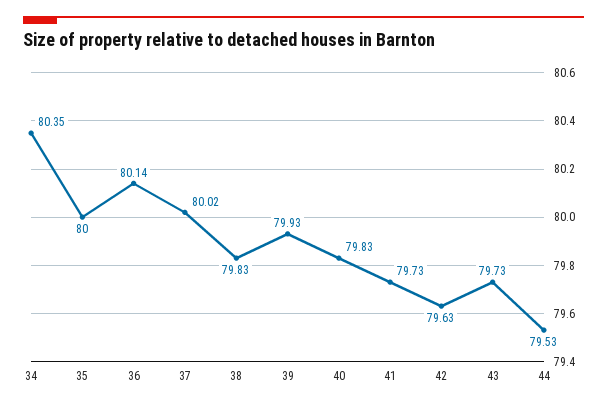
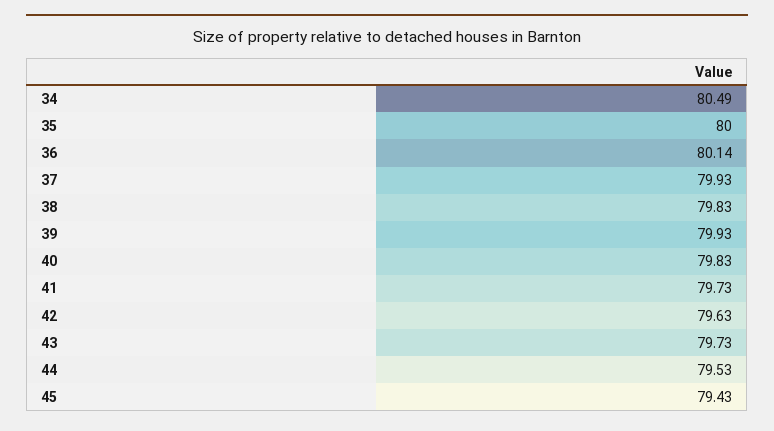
34: 80.35 -> 80.49
37: 80.02 -> 79.93
45: none -> 79.43

